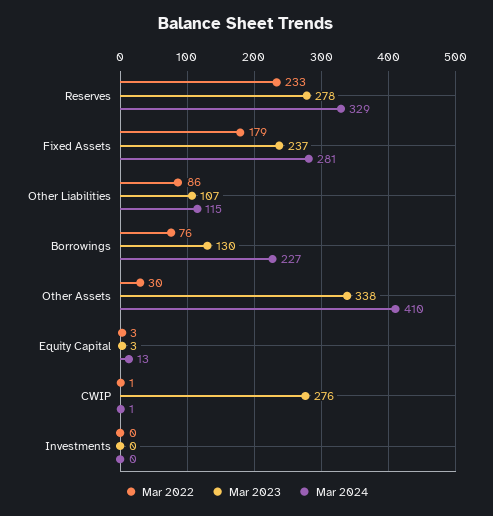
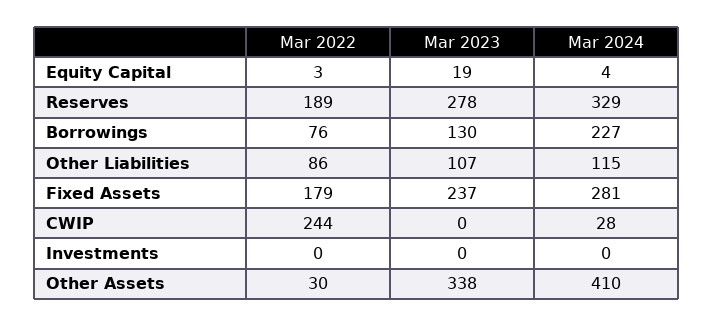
Mar 2022, Reserves: 233 -> 189
Mar 2023, Equity Capital: 3 -> 19
Mar 2024, Equity Capital: 13 -> 4
Mar 2022, CWIP: 1 -> 244
Mar 2023, CWIP: 276 -> 0
Mar 2024, CWIP: 1 -> 28

